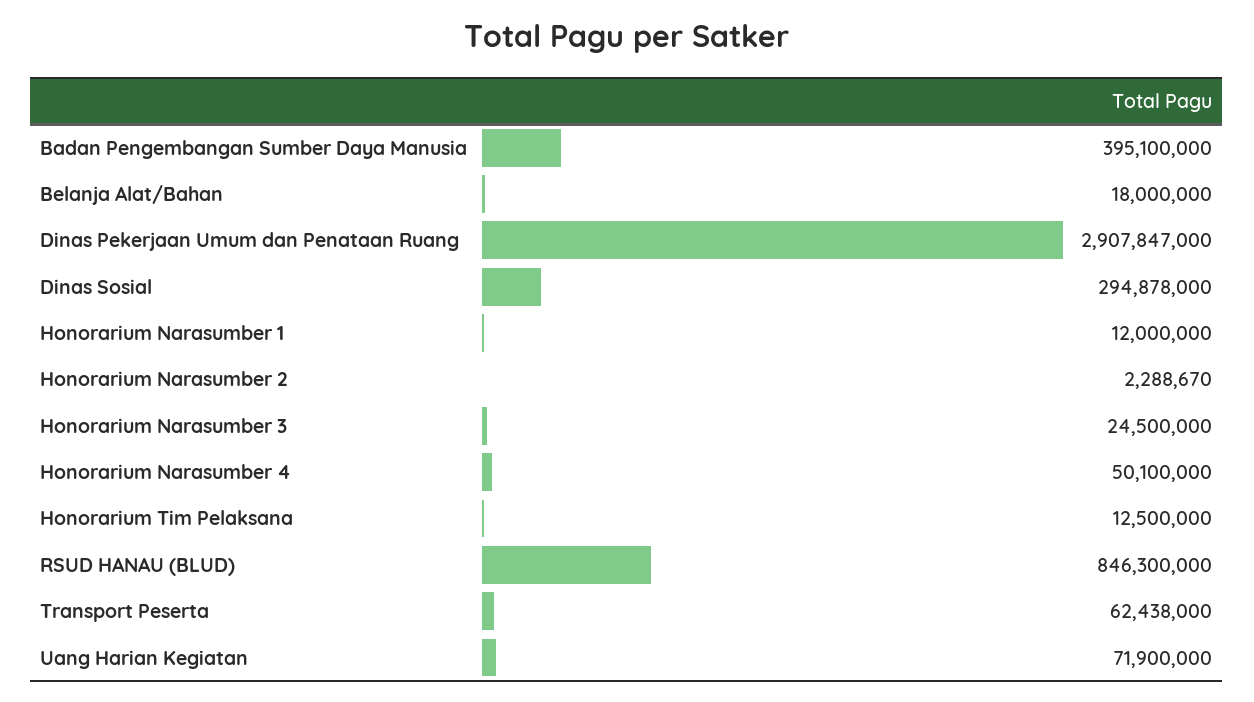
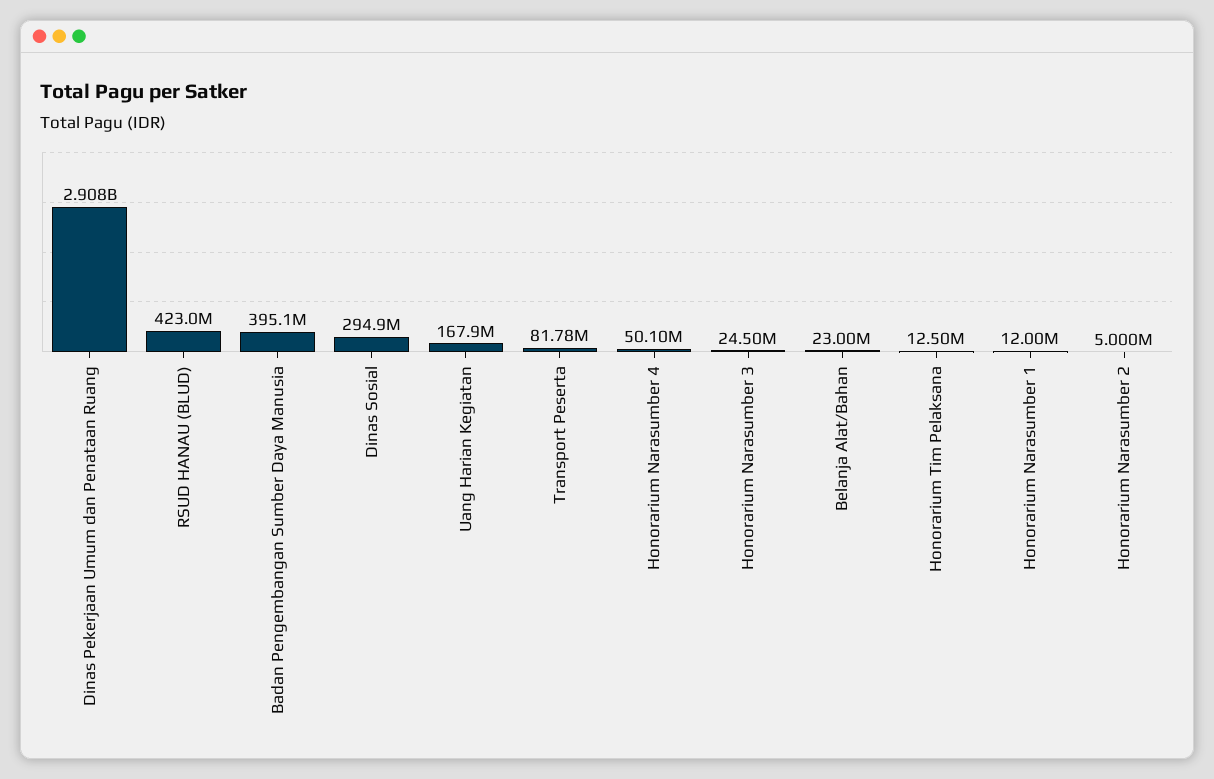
Belanja Alat/Bahan: 18000000 -> 23000000
Honorarium Narasumber 2: 2288670 -> 5000000
RSUD HANAU (BLUD): 846300000 -> 423000000
Transport Peserta: 62438000 -> 81780000
Uang Harian Kegiatan: 71900000 -> 167900000

